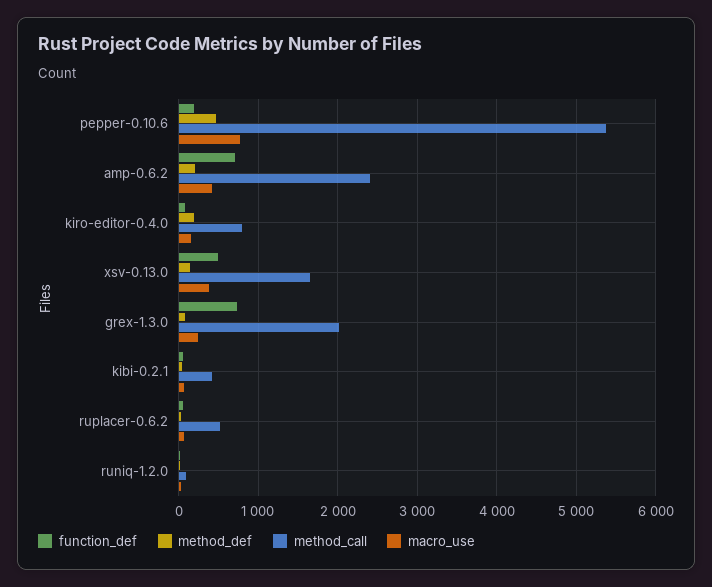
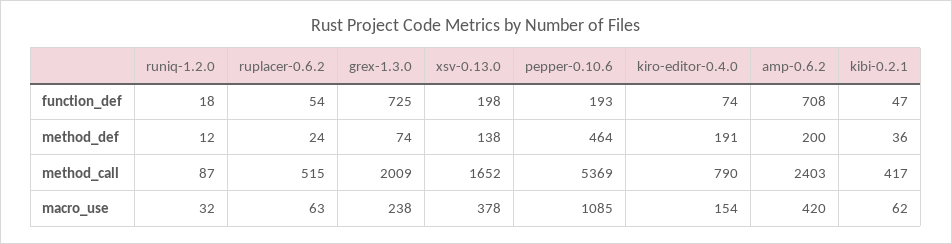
macro_use, pepper-0.10.6: 800 -> 1085
function_def, xsv-0.13.0: 500 -> 198

